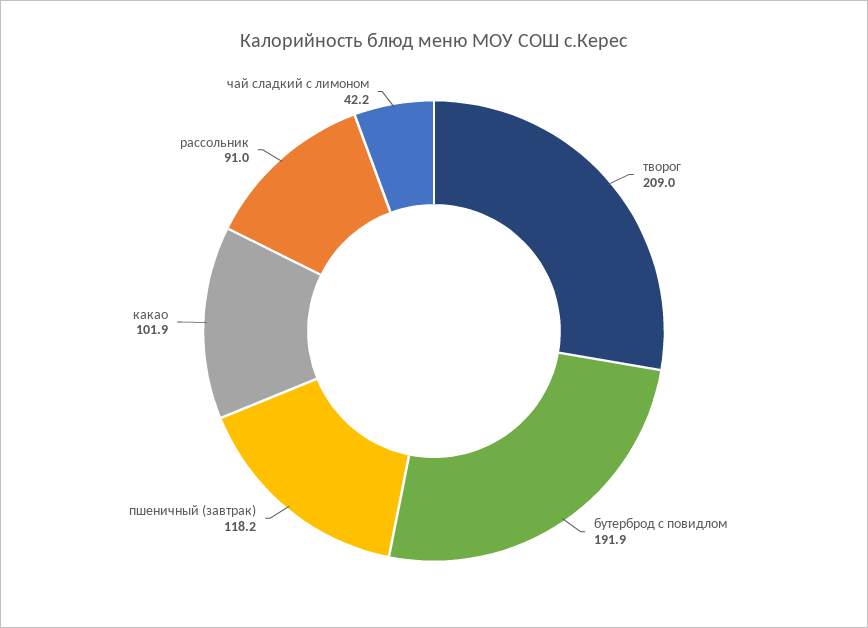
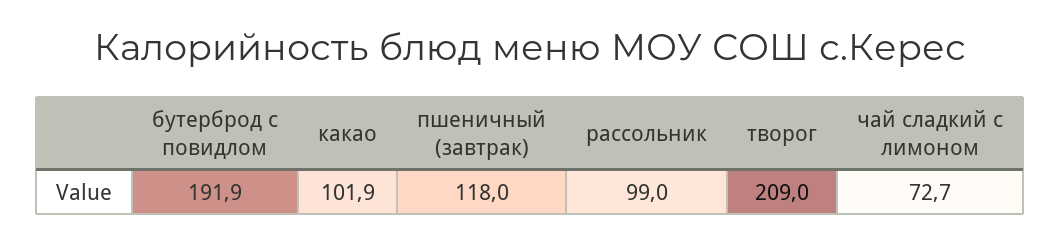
пшеничный (завтрак): 118.2 -> 118
рассольник: 91 -> 99
чай сладкий с лимоном: 42.2 -> 72.7

